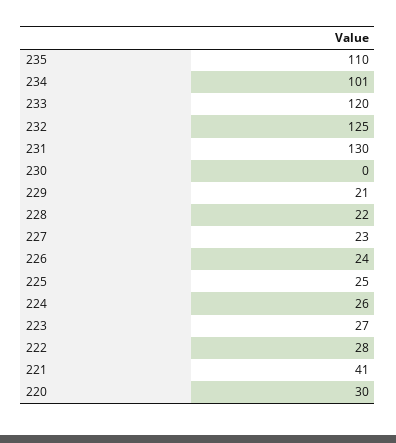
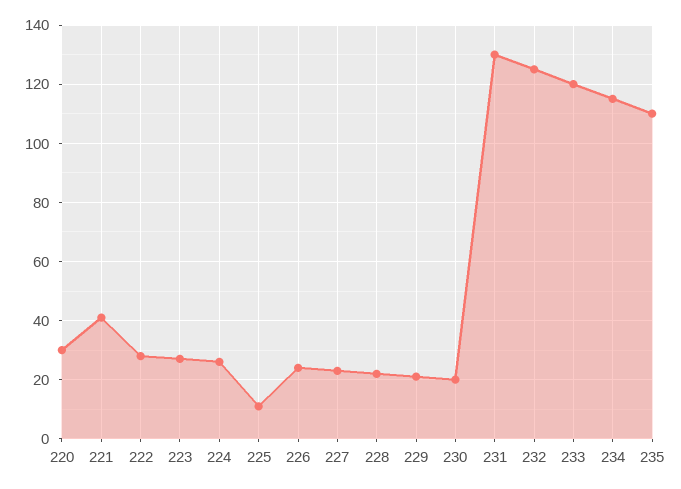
234: 101 -> 115
230: 0 -> 20
225: 25 -> 10

